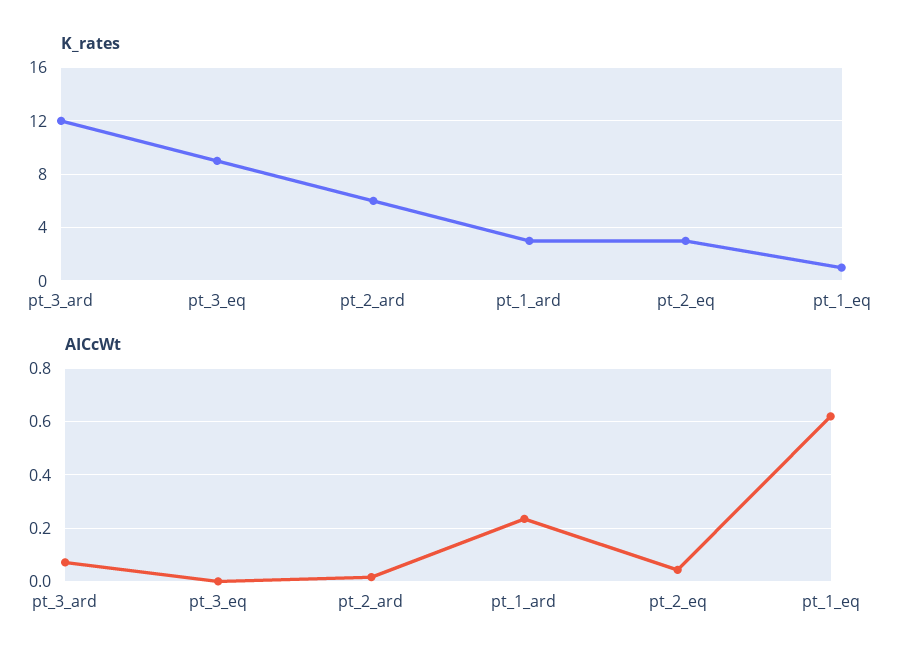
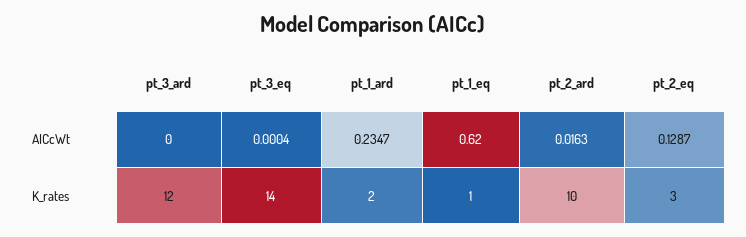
K_rates, pt_3_eq: 9 -> 14
K_rates, pt_2_ard: 6 -> 10
K_rates, pt_1_ard: 3 -> 2
AICcWt, pt_3_ard: 0.075 -> 0
AICcWt, pt_2_eq: 0.05 -> 0.1287

